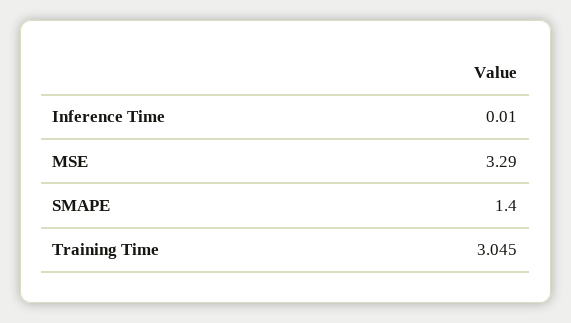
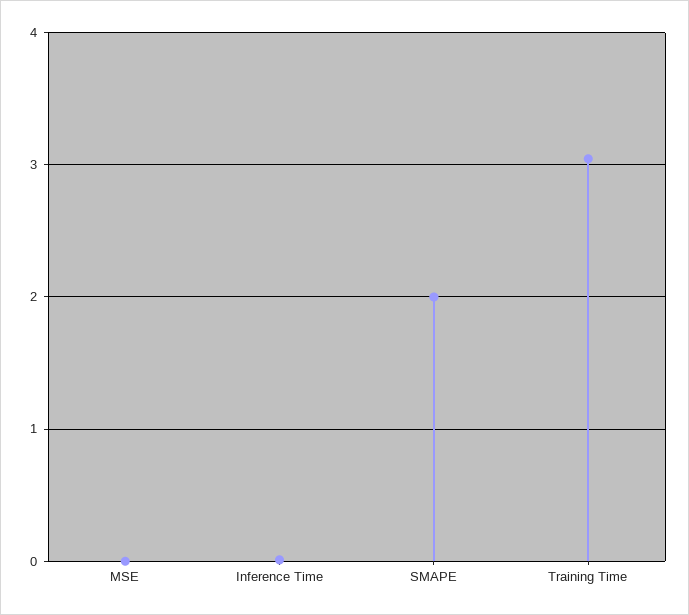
MSE: 3.29 -> 0
SMAPE: 1.4 -> 2

